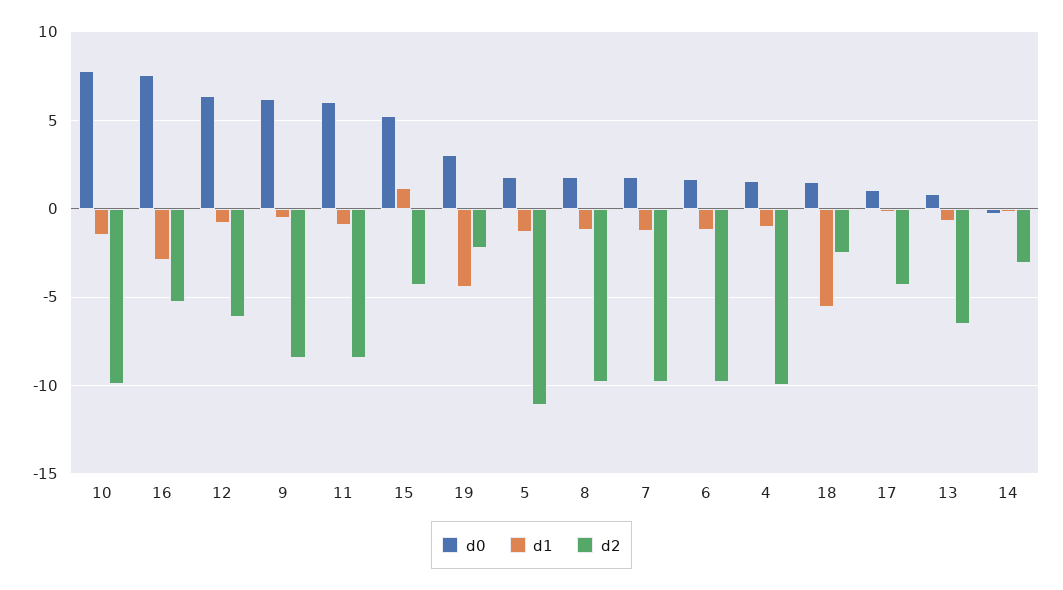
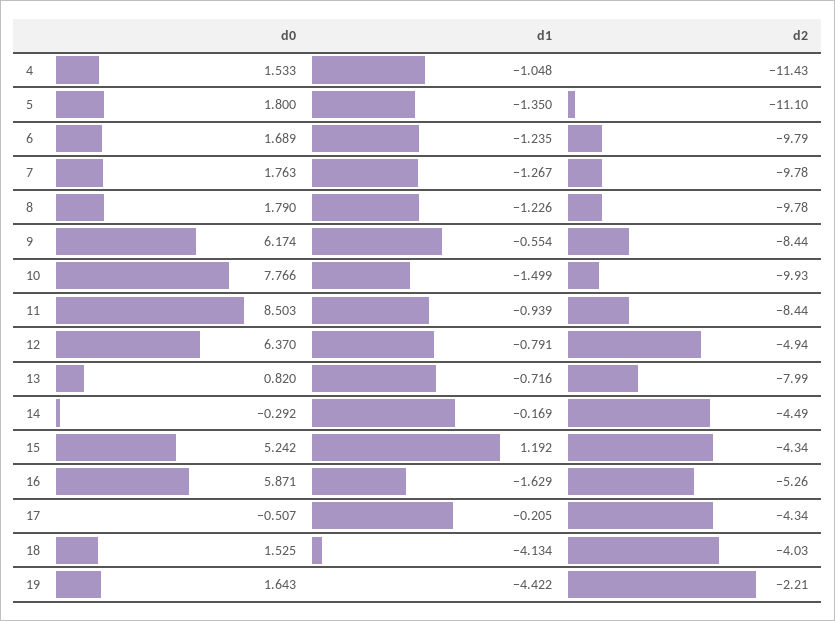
d0, 16: 7.5 -> 5.871
d1, 16: -3 -> -1.629
d2, 12: -6 -> -4.94
d0, 11: 6 -> 8.503
d0, 19: 3 -> 1.643
d2, 4: -10 -> -11.43
d1, 18: -5.5 -> -4.134
d2, 18: -2.5 -> -4.03
d0, 17: 1 -> -0.507
d2, 13: -6.5 -> -7.99
d2, 14: -3 -> -4.49

